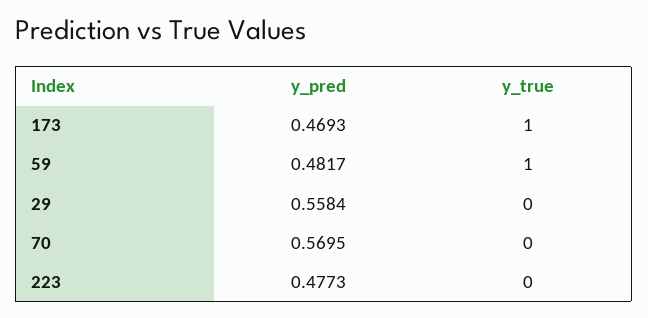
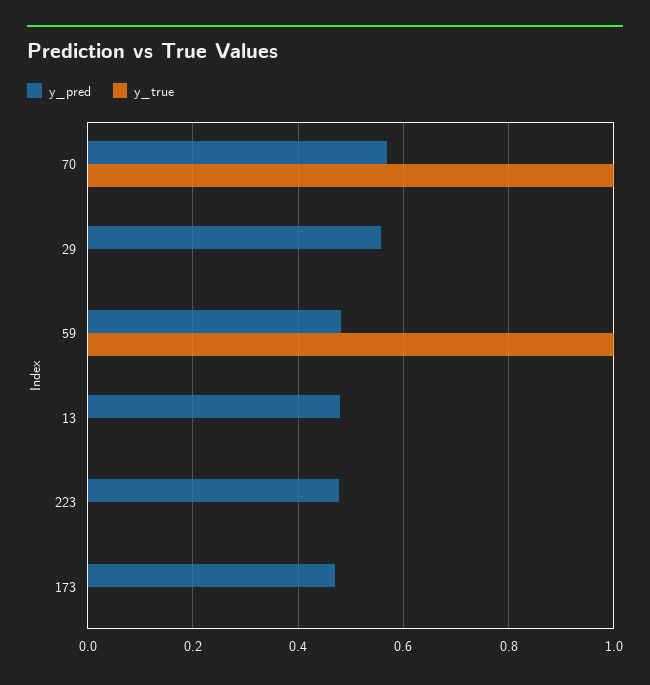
y_true, 173: 1 -> 0
y_true, 70: 0 -> 1
y_pred, 13: none -> 0.48
y_true, 13: none -> 0

